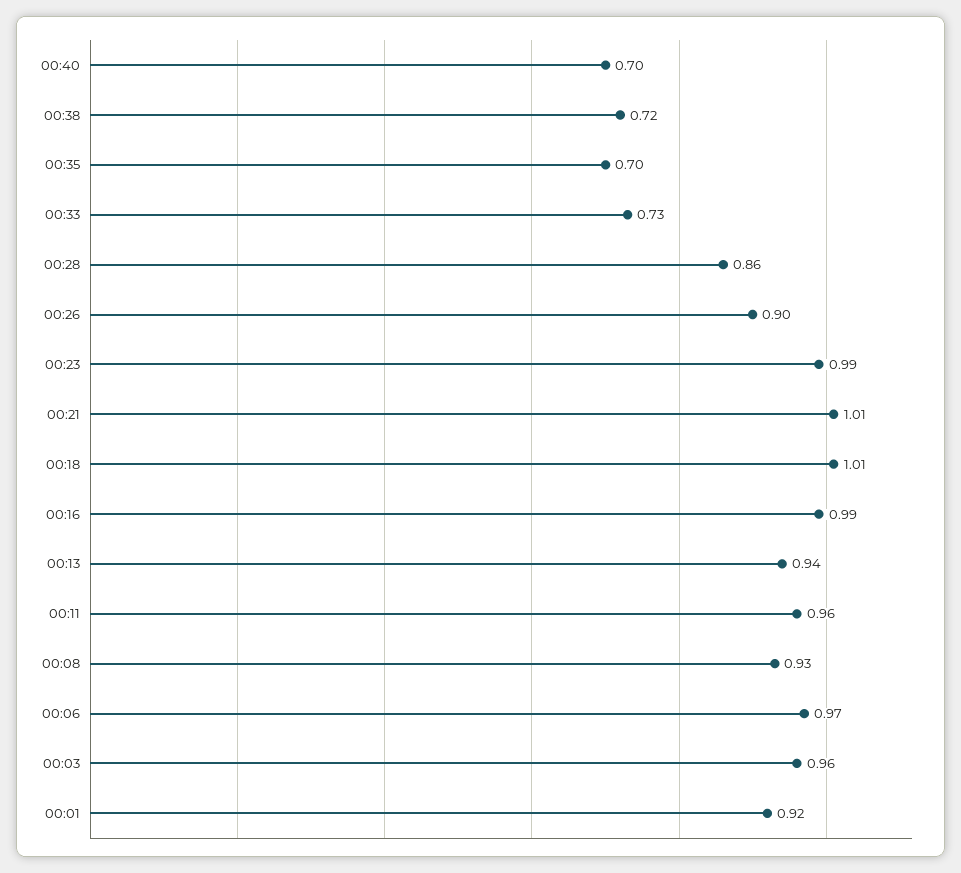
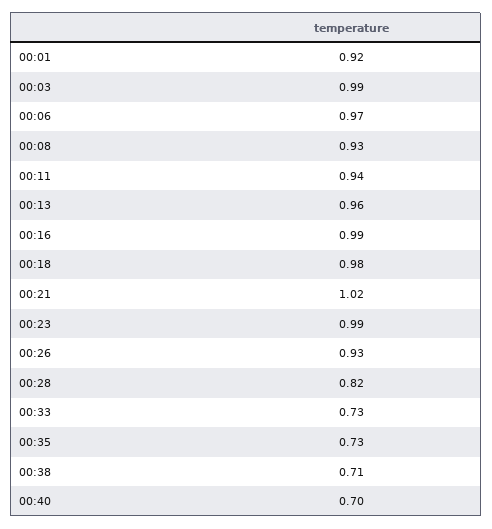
00:38: 0.72 -> 0.71
00:35: 0.7 -> 0.73
00:28: 0.86 -> 0.82
00:26: 0.9 -> 0.93
00:21: 1.01 -> 1.02
00:18: 1.01 -> 0.98
00:13: 0.94 -> 0.96
00:11: 0.96 -> 0.94
00:03: 0.96 -> 0.99

